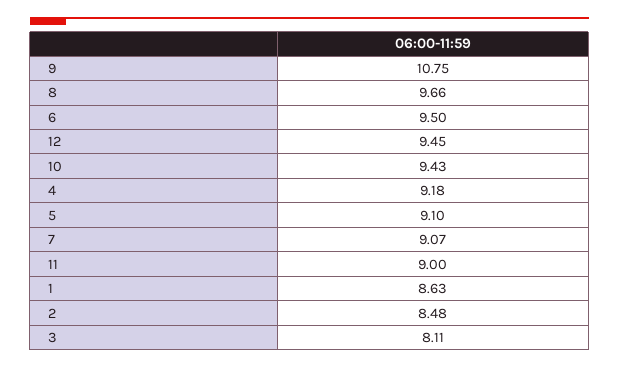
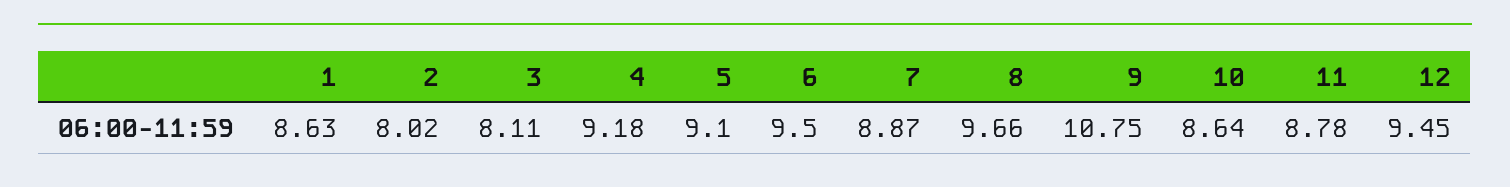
10: 9.43 -> 8.64
7: 9.07 -> 8.87
11: 9 -> 8.78
2: 8.48 -> 8.02

